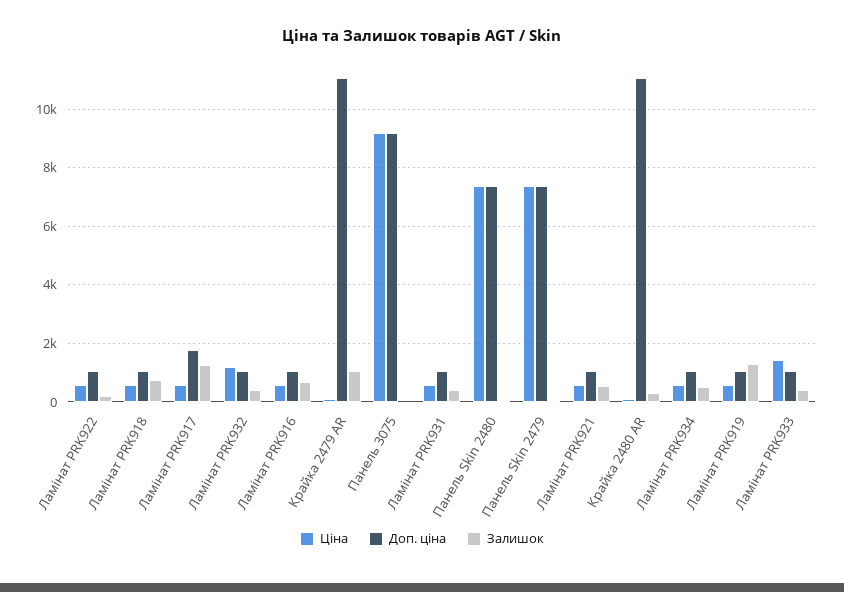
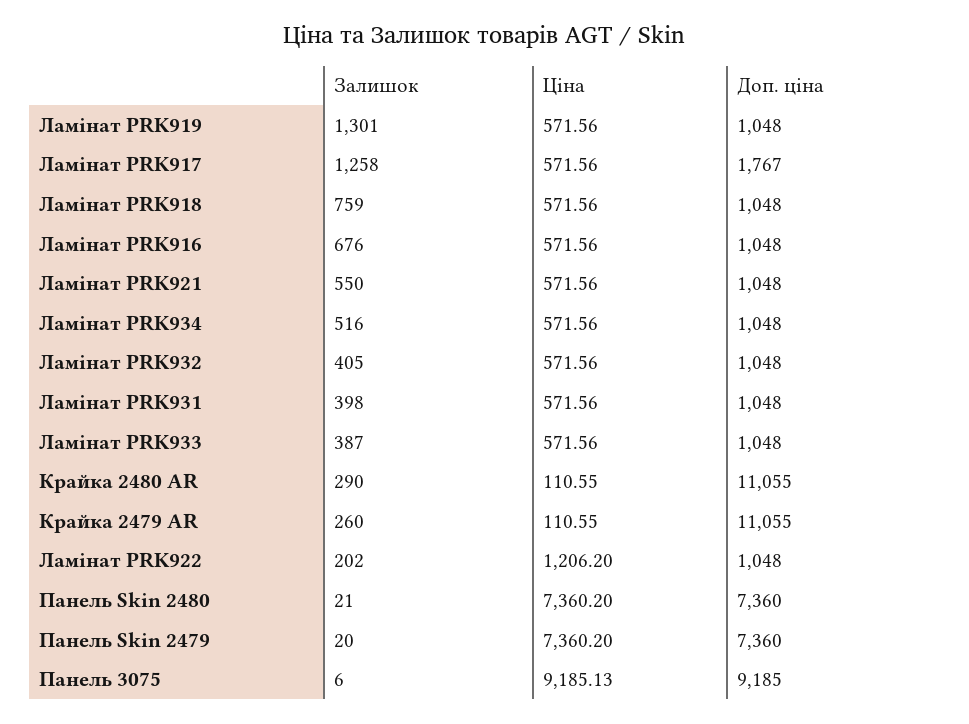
Ціна, Ламінат PRK922: 500 -> 1206.2
Ціна, Ламінат PRK932: 1250 -> 571.56
Залишок, Крайка 2479 AR: 1000 -> 260
Ціна, Ламінат PRK933: 1500 -> 571.56

